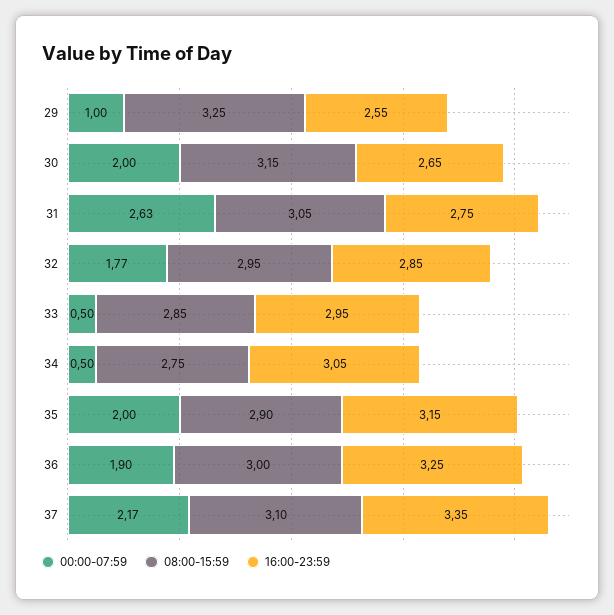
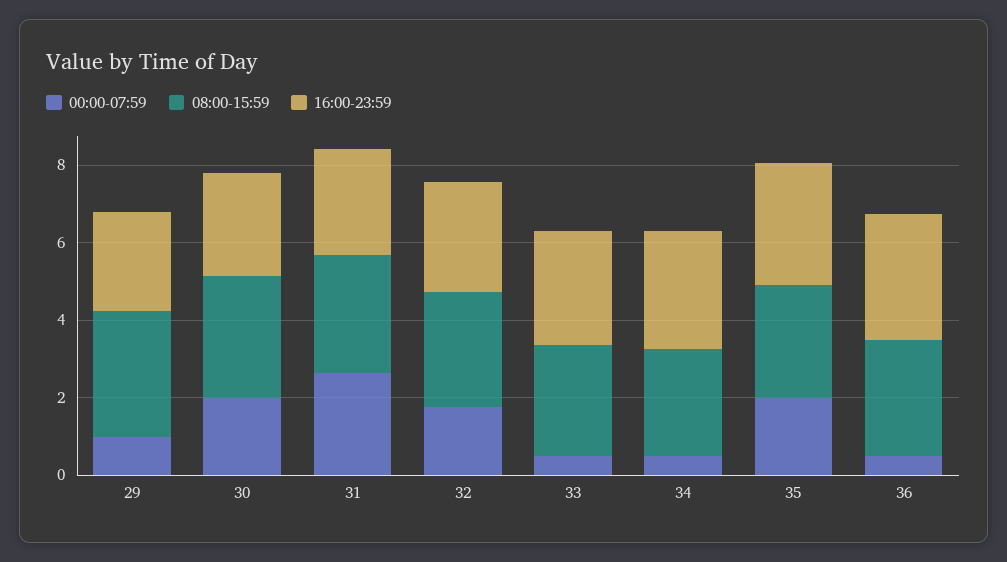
00:00-07:59, 36: 1.9 -> 0.5
00:00-07:59, 37: 2.17 -> none
08:00-15:59, 37: 3.1 -> none
16:00-23:59, 37: 3.35 -> none

